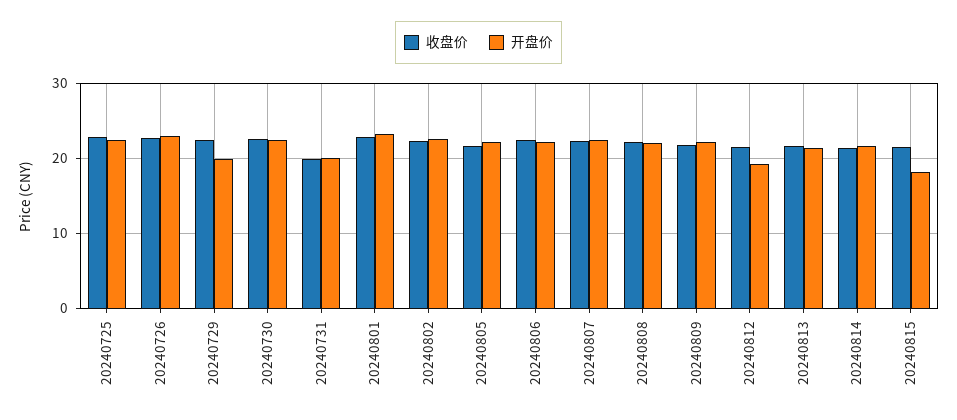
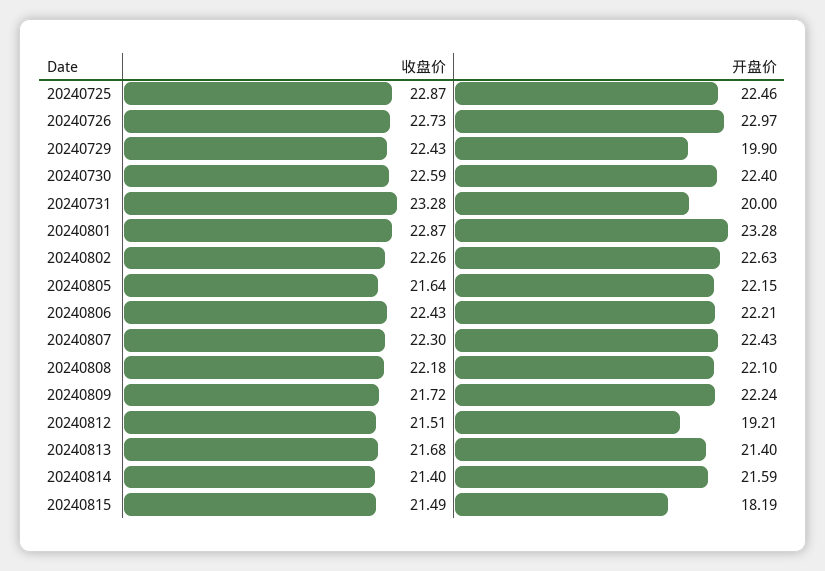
收盘价, 20240731: 20 -> 23.28

